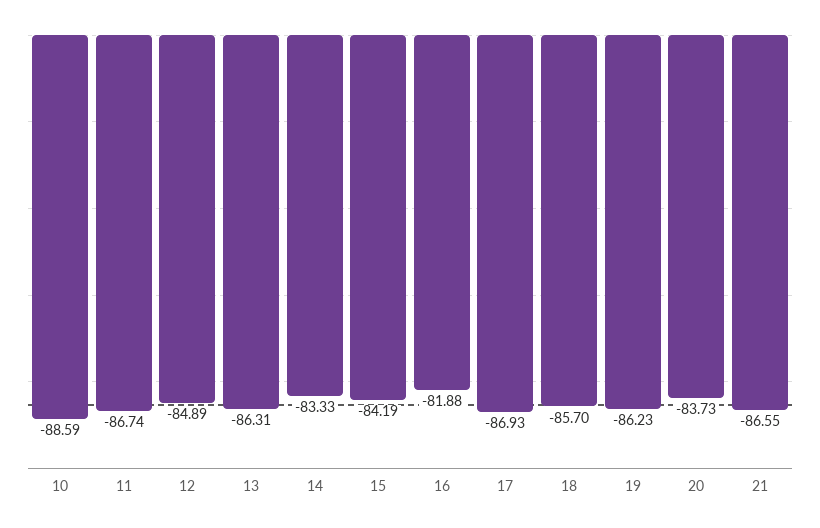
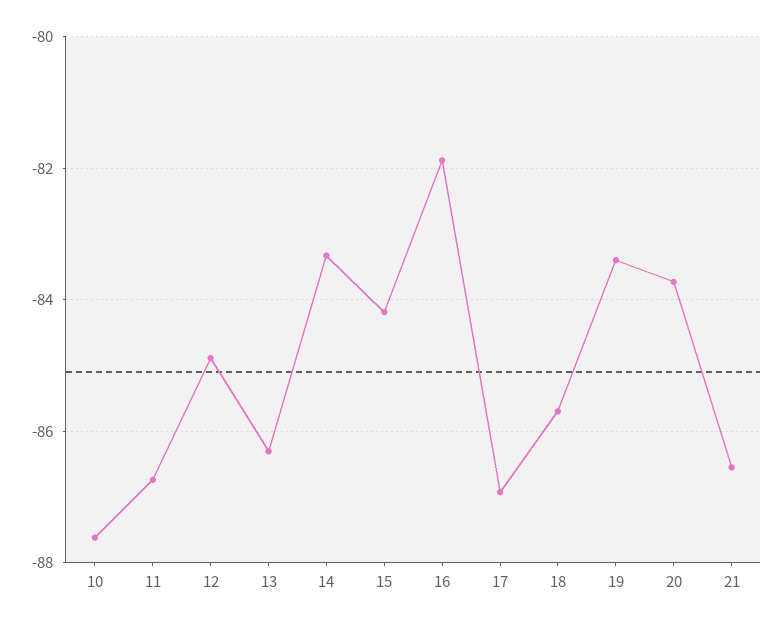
10: -88.59 -> -87.6
19: -86.23 -> -83.4

